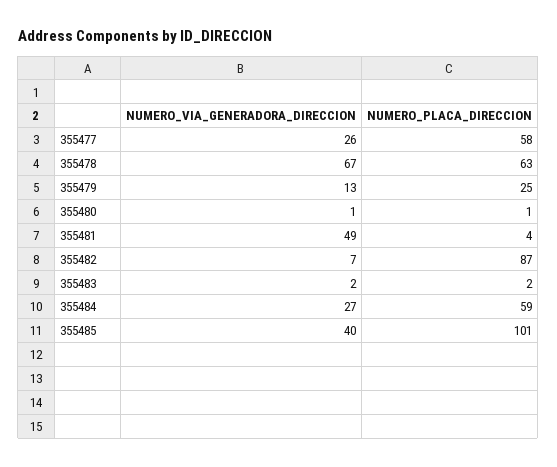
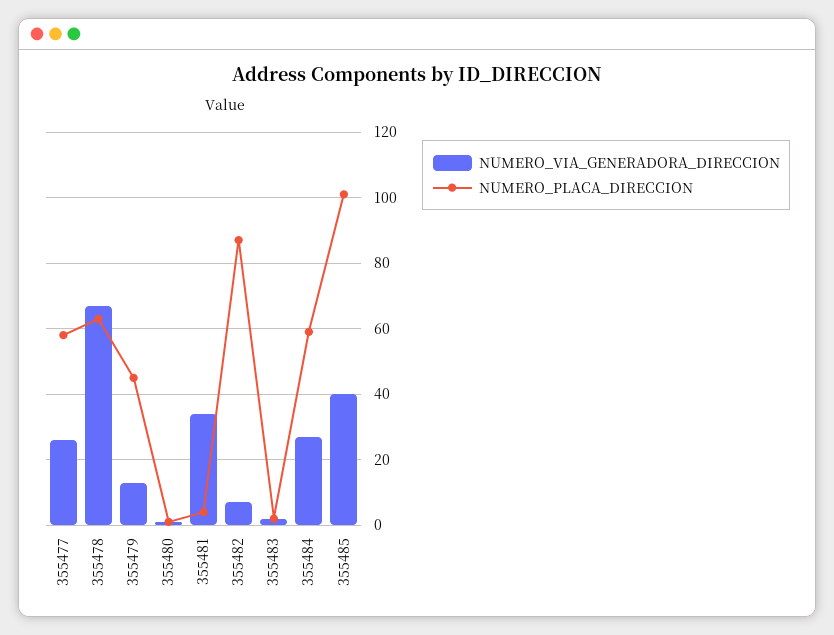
NUMERO_PLACA_DIRECCION, 355479: 25 -> 45
NUMERO_VIA_GENERADORA_DIRECCION, 355481: 49 -> 35

